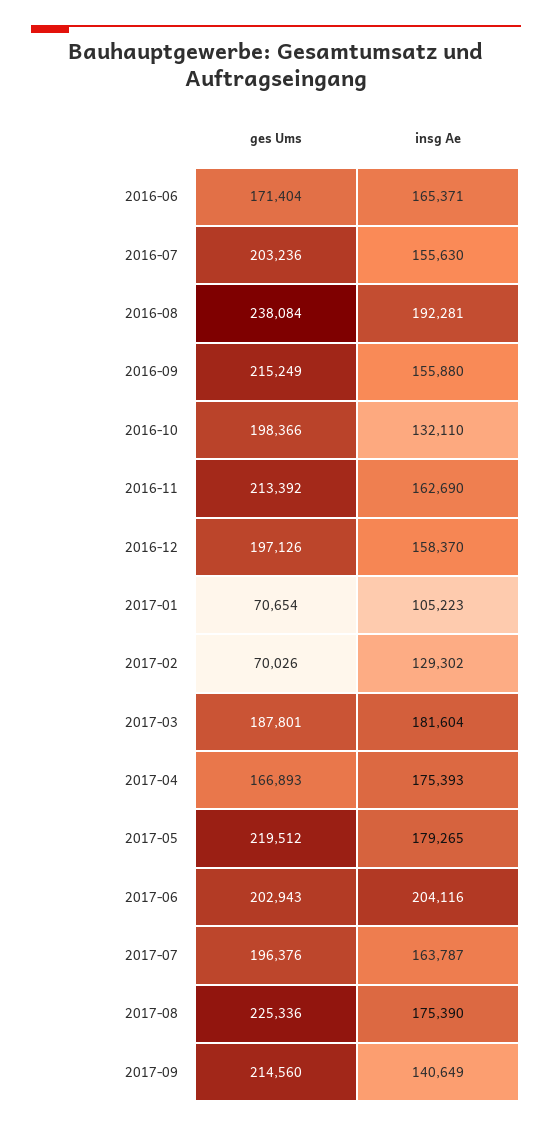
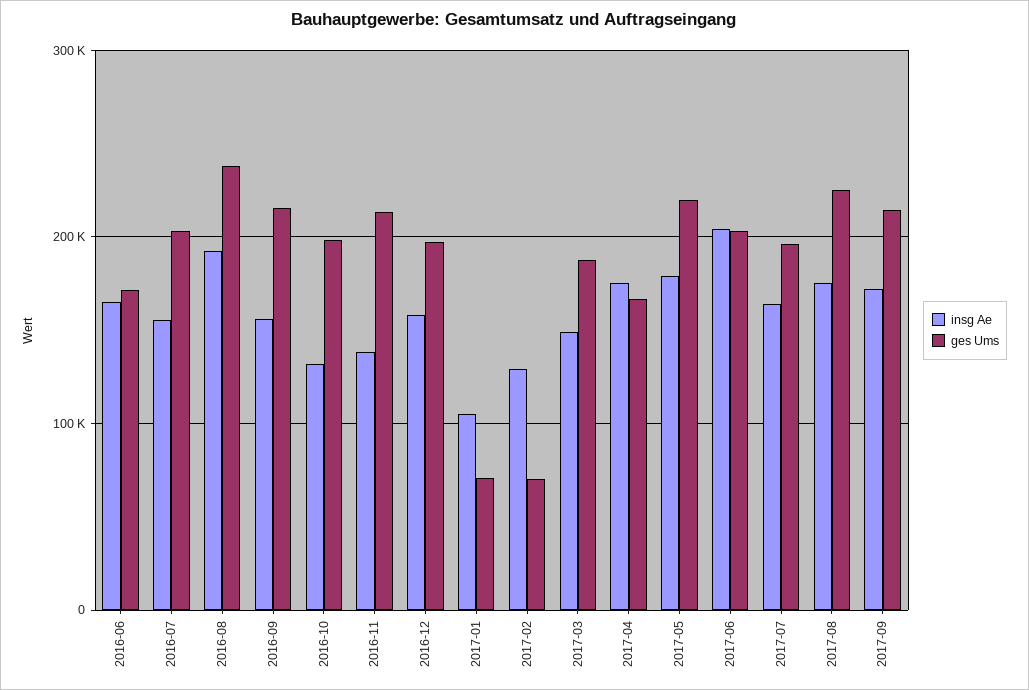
insg Ae, 2016-11: 162690 -> 140000
insg Ae, 2017-03: 181604 -> 150000
insg Ae, 2017-09: 140649 -> 170000

